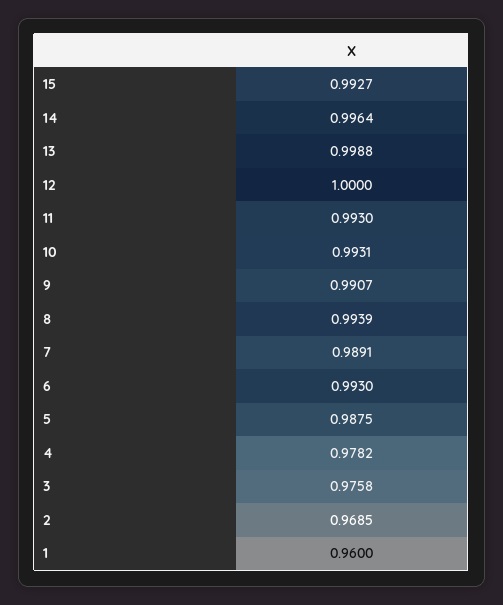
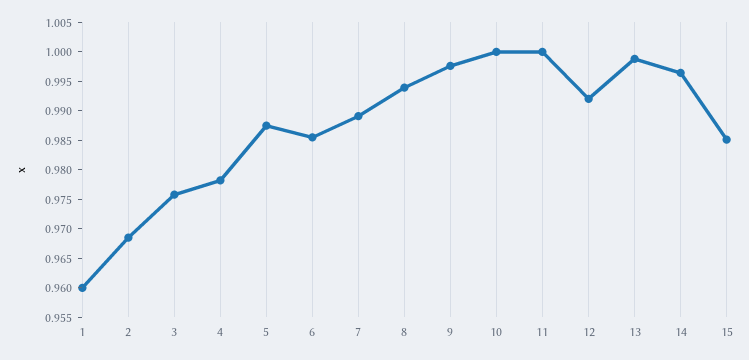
15: 0.9927 -> 0.985
12: 1 -> 0.9925
11: 0.993 -> 1
10: 0.9931 -> 1
9: 0.9907 -> 0.9975
6: 0.993 -> 0.985

